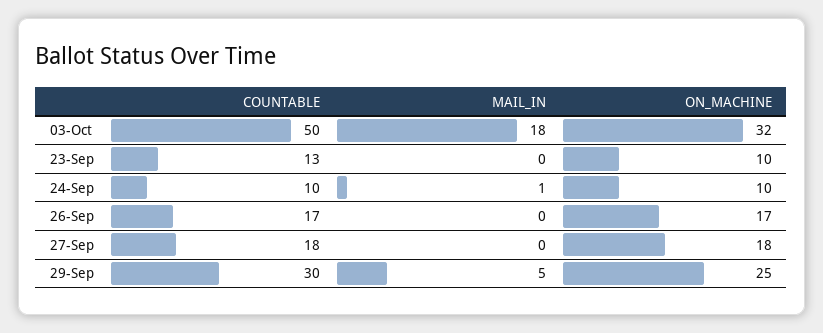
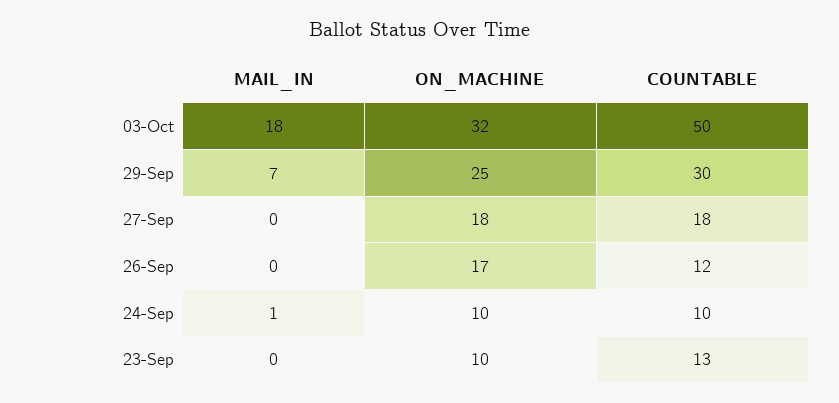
COUNTABLE, 26-Sep: 17 -> 12
MAIL_IN, 29-Sep: 5 -> 7

